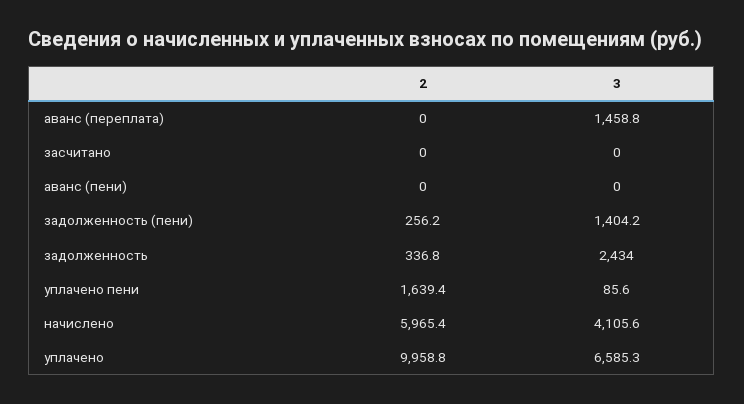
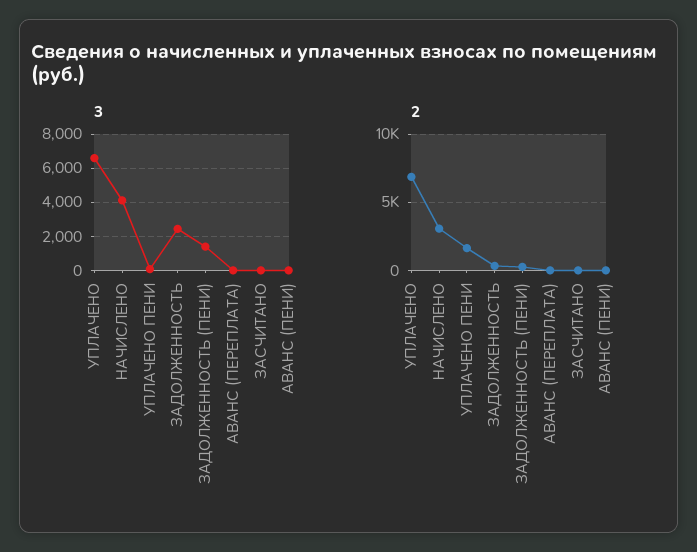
3, аванс (переплата): 1458.8 -> 0
2, начислено: 5965.4 -> 3000
2, уплачено: 9958.8 -> 7000

